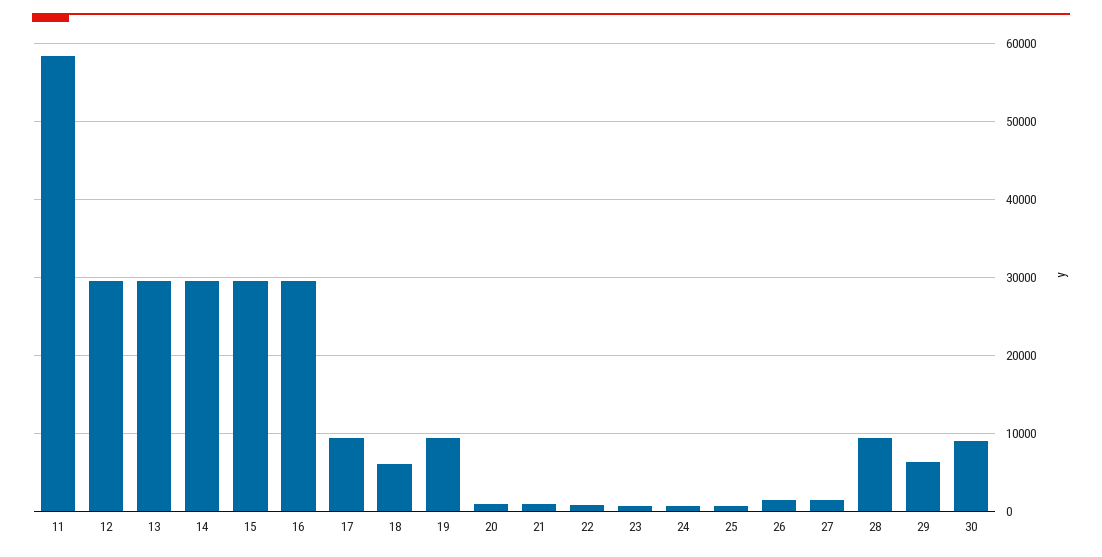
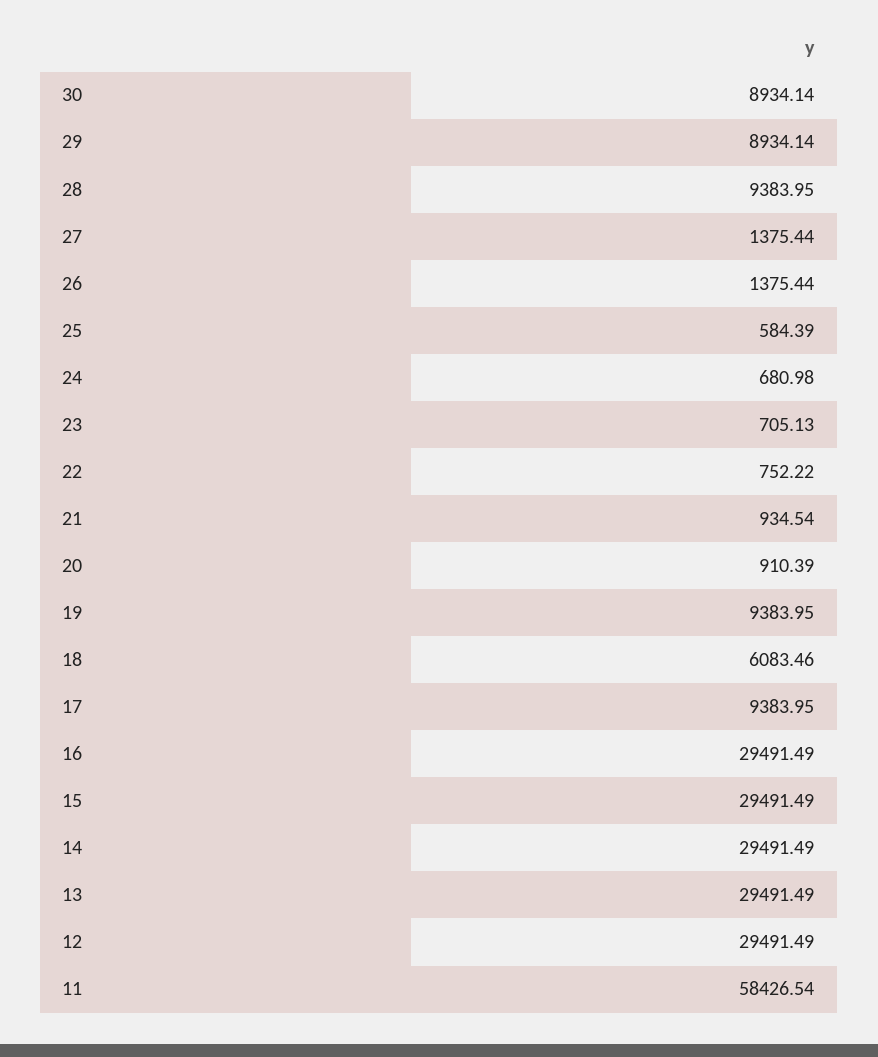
29: 6000 -> 8934.14

